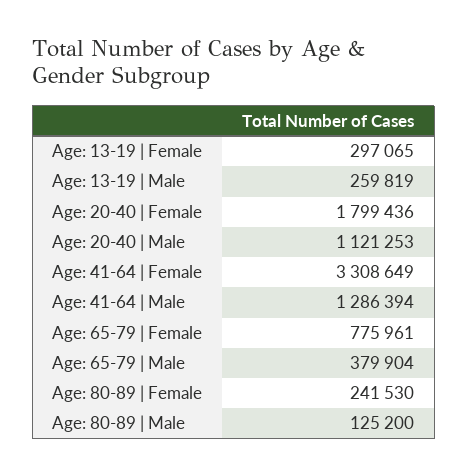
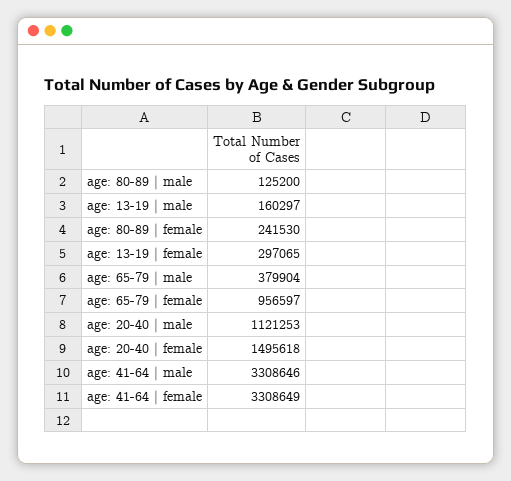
Age: 13-19 | Male: 259819 -> 160297
Age: 20-40 | Female: 1799436 -> 1495618
Age: 41-64 | Male: 1286394 -> 3308646
Age: 65-79 | Female: 775961 -> 956597

